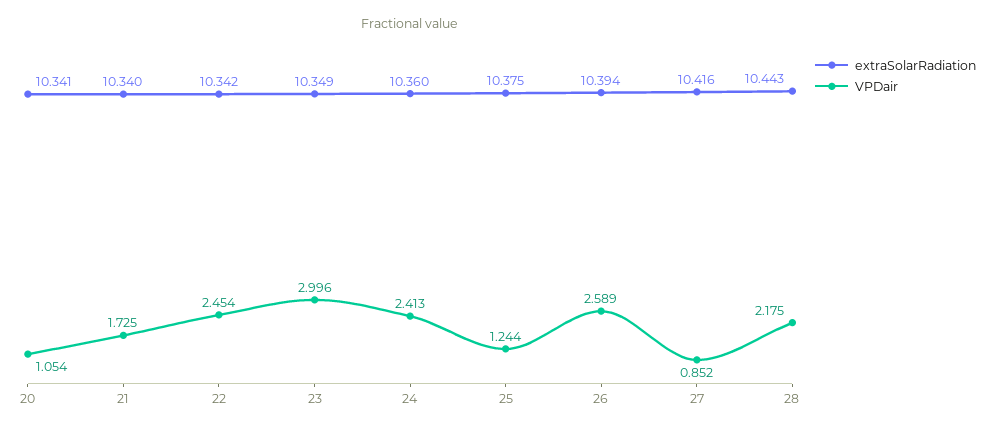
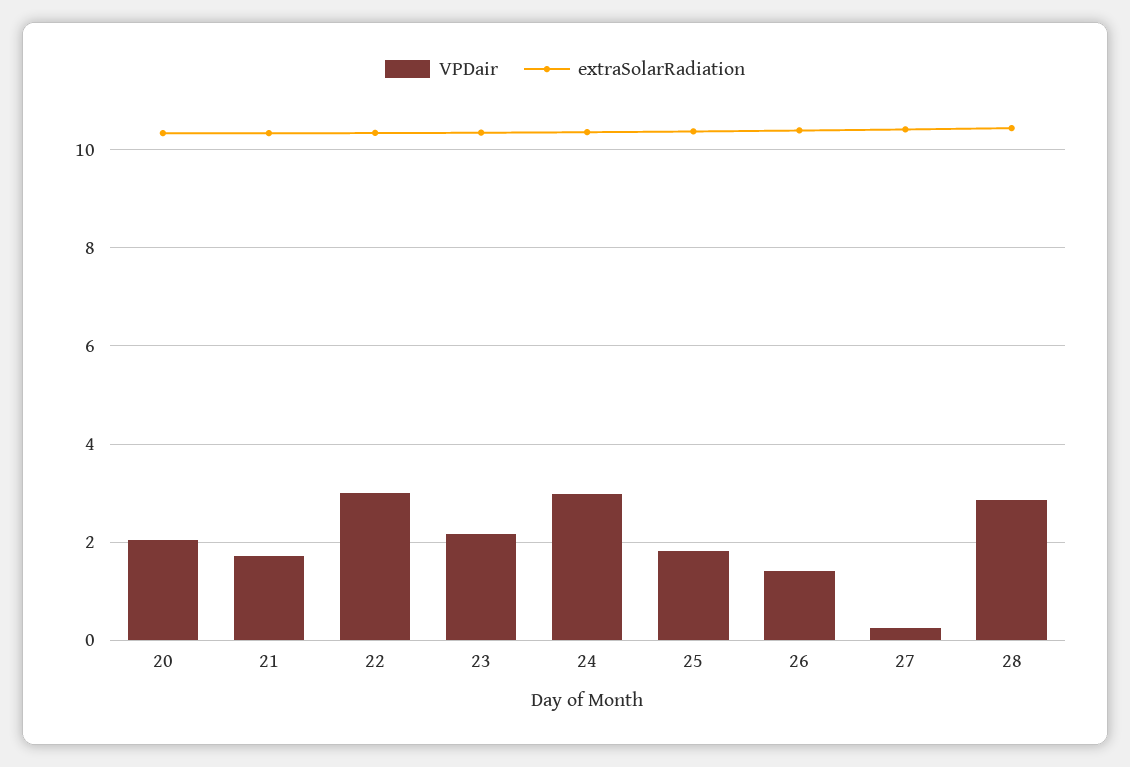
VPDair, 20: 1.054 -> 2
VPDair, 22: 2.454 -> 3
VPDair, 23: 2.996 -> 2.2
VPDair, 24: 2.413 -> 3
VPDair, 25: 1.244 -> 1.8
VPDair, 26: 2.589 -> 1.4
VPDair, 27: 0.852 -> 0.2
VPDair, 28: 2.175 -> 2.8

